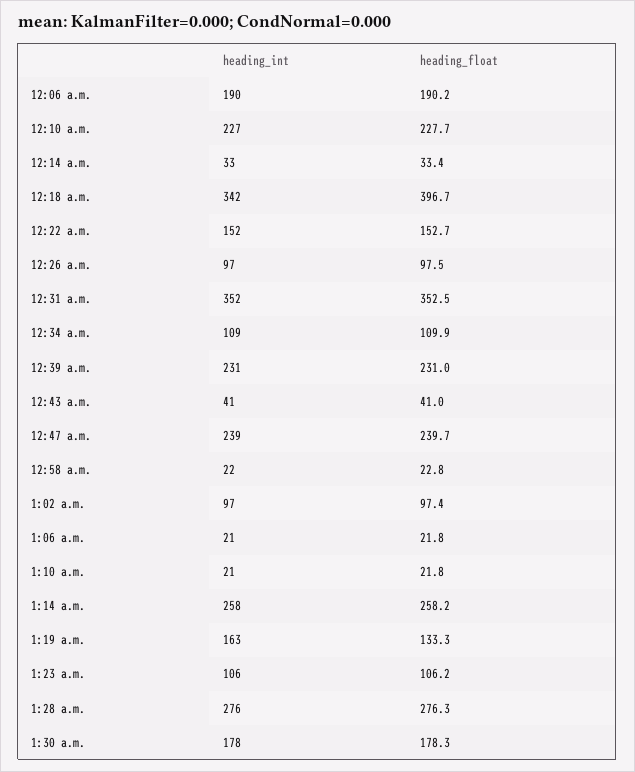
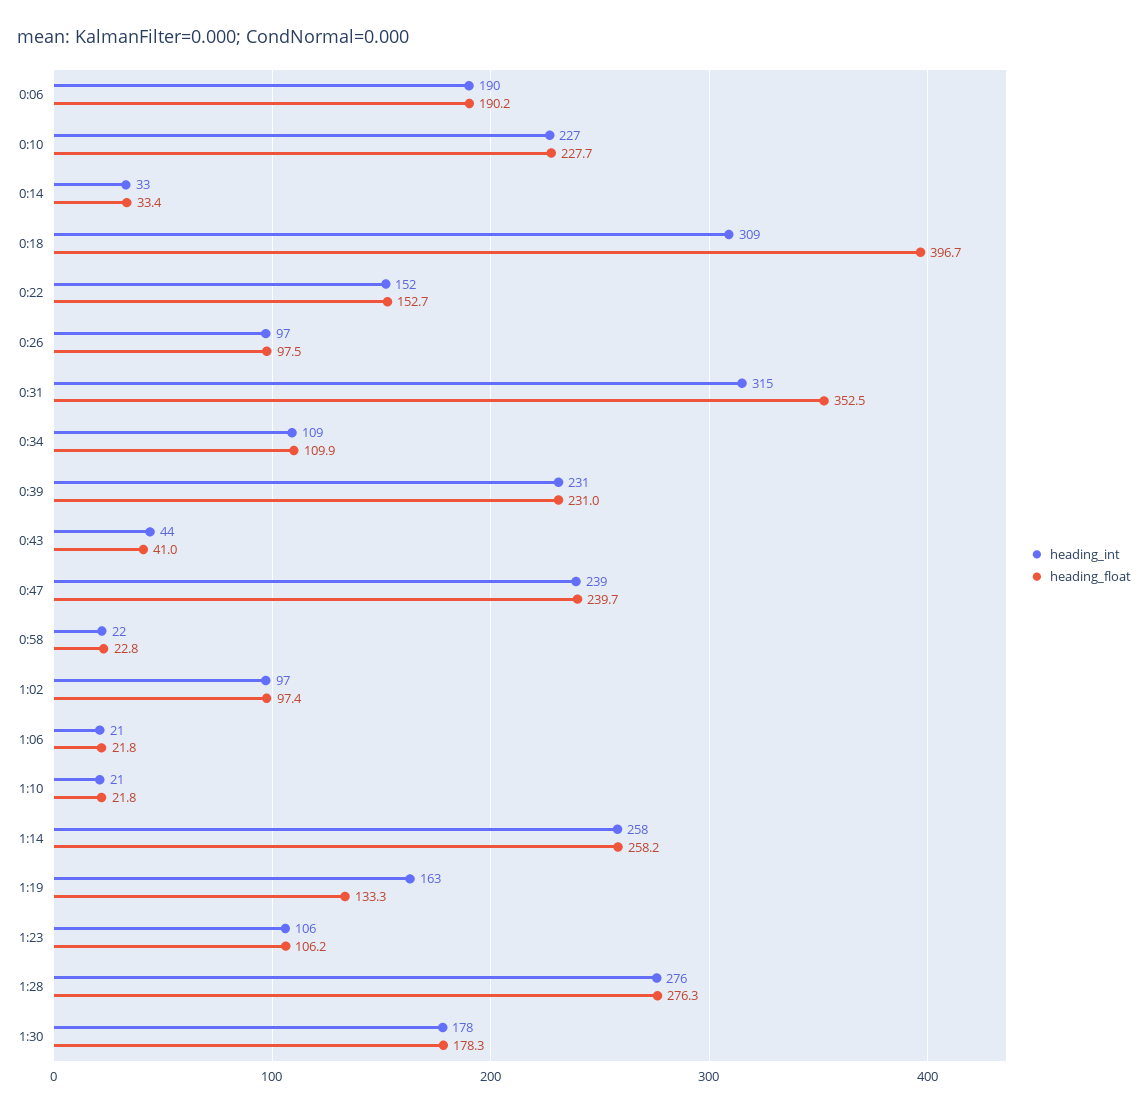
heading_int, 12:18 a.m.: 342 -> 309
heading_int, 12:31 a.m.: 352 -> 315
heading_int, 12:43 a.m.: 41 -> 44

